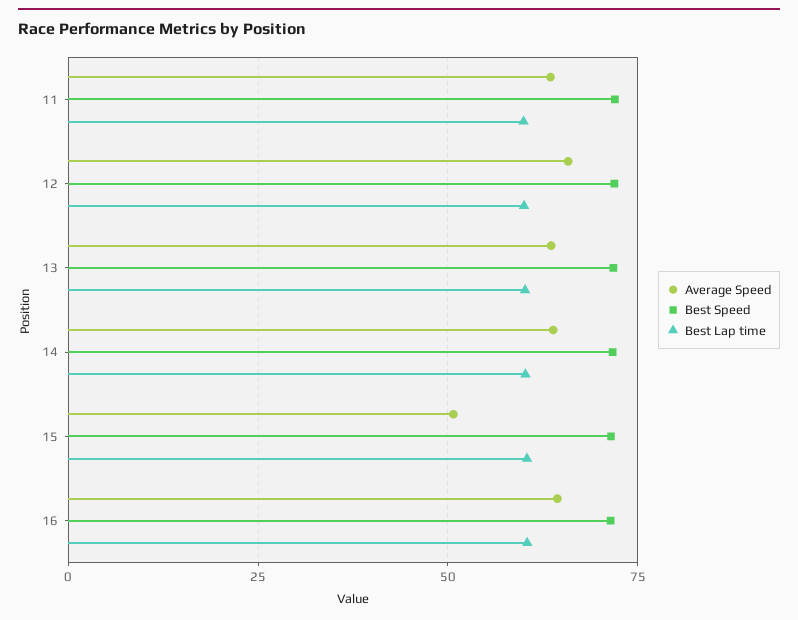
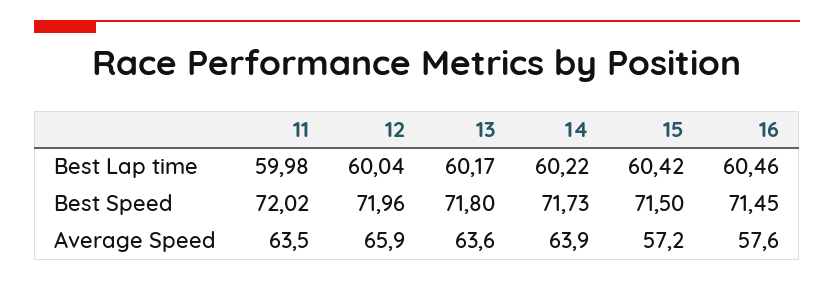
Average Speed, 15: 50 -> 57.2
Average Speed, 16: 65 -> 57.6

